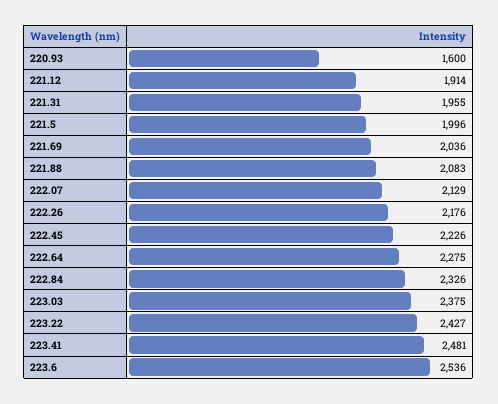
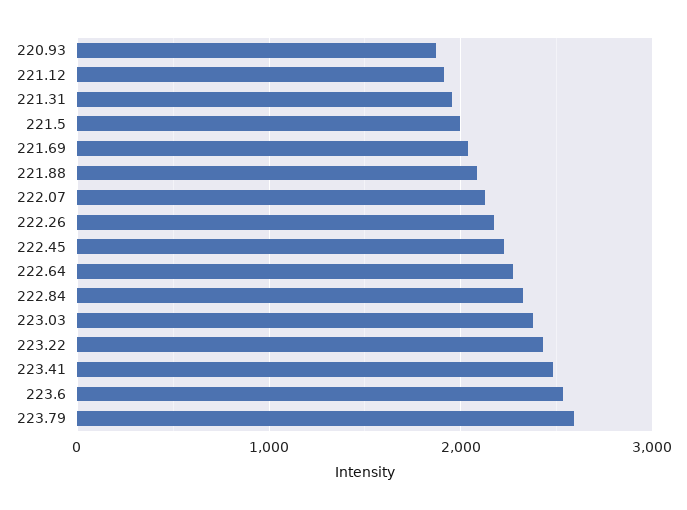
220.93: 1600 -> 1900
223.79: none -> 2600

